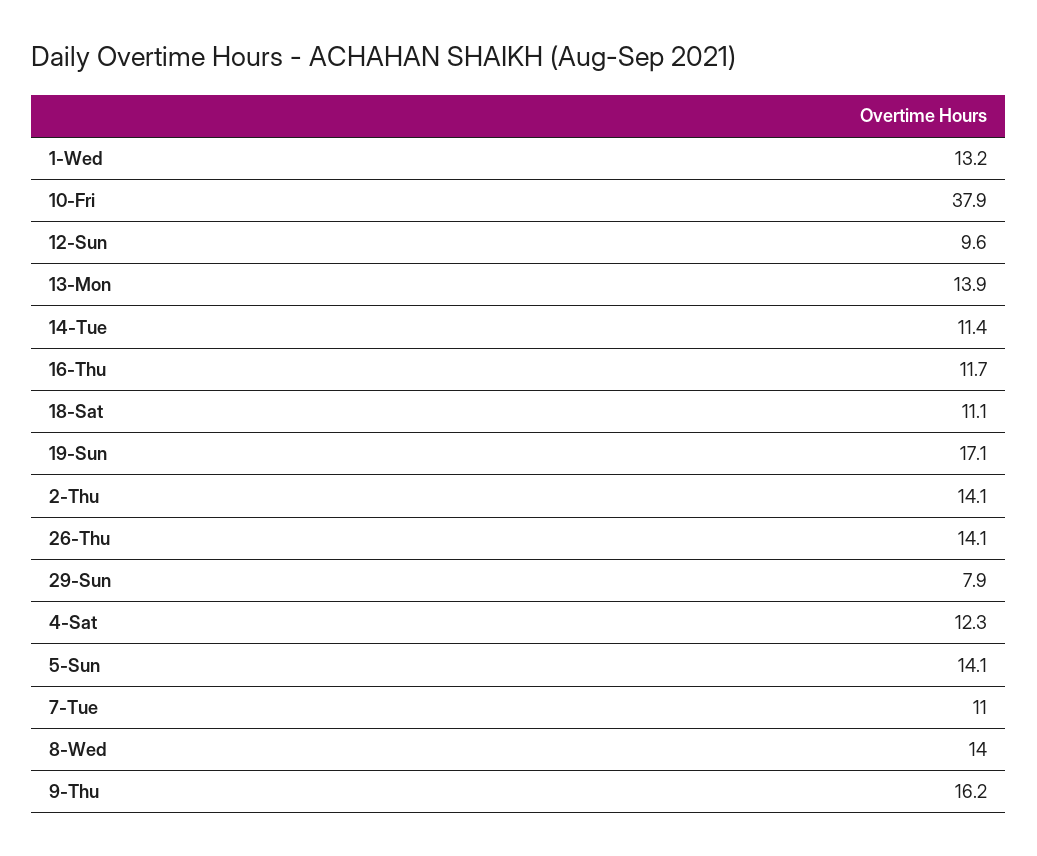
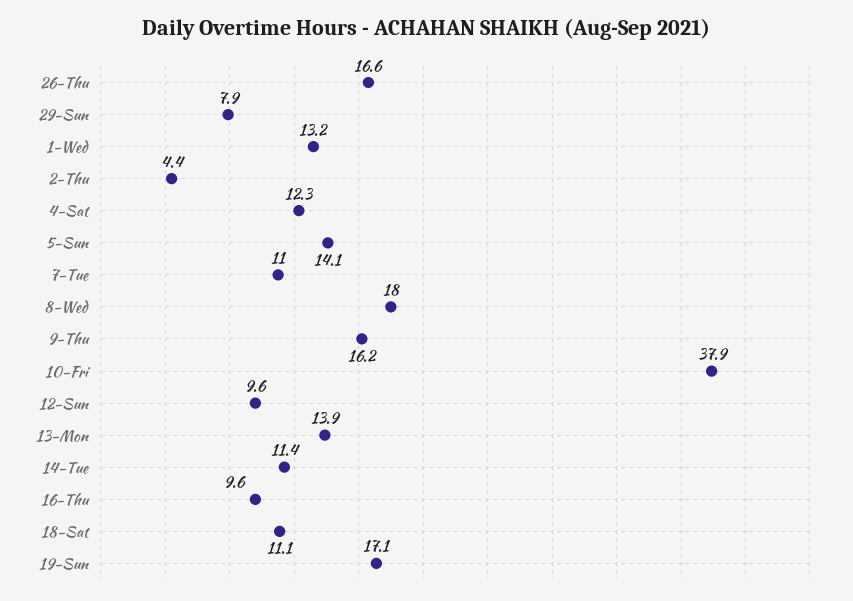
16-Thu: 11.7 -> 9.6
2-Thu: 14.1 -> 4.4
26-Thu: 14.1 -> 16.6
8-Wed: 14 -> 18

